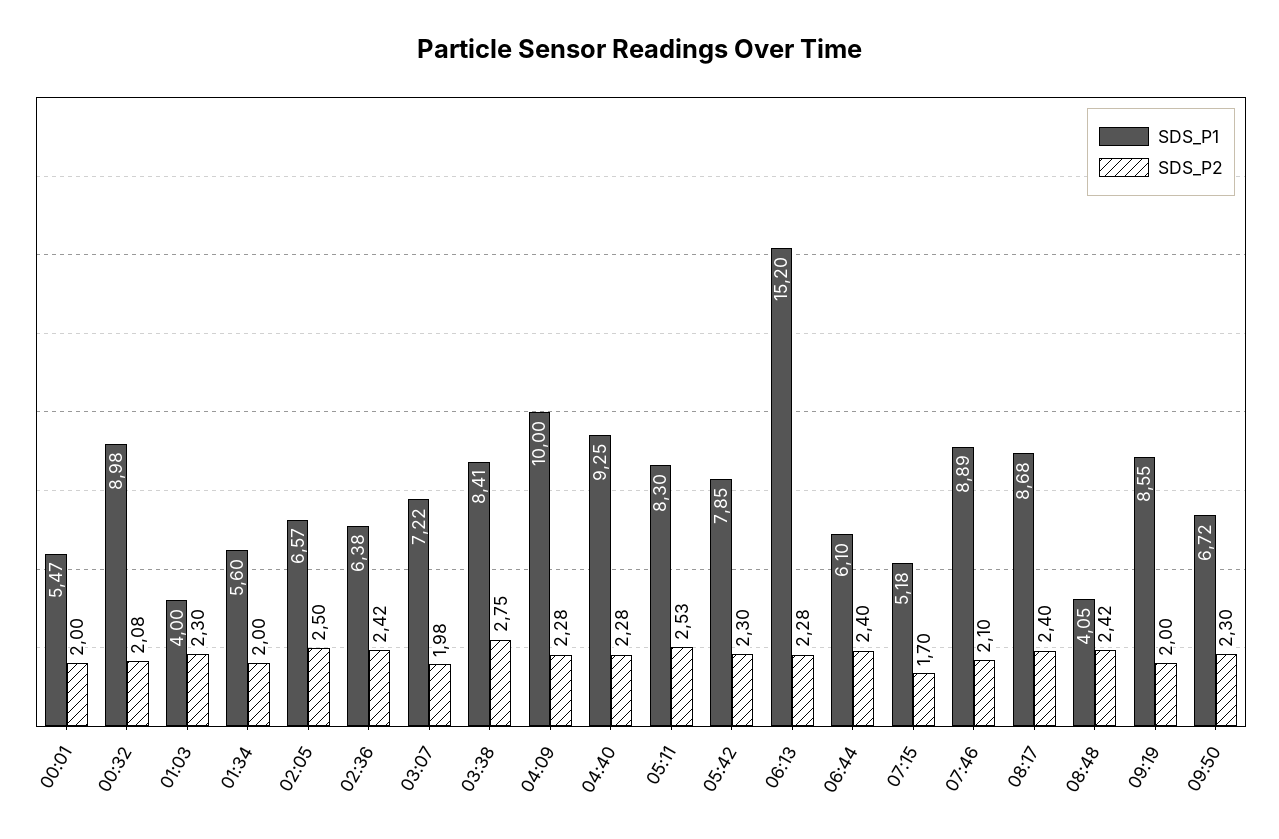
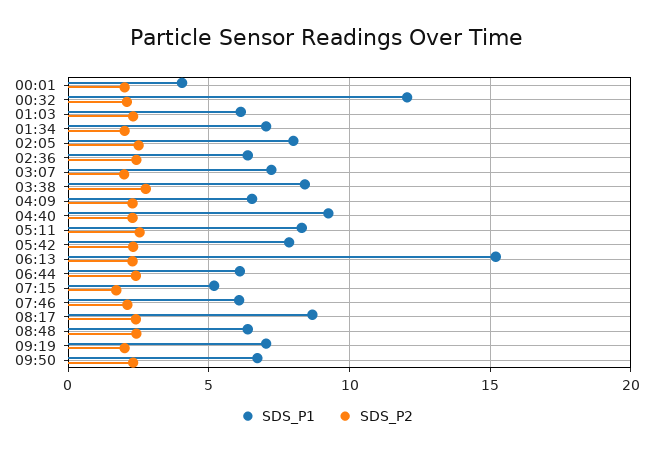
SDS_P1, 00:01: 5.47 -> 4
SDS_P1, 00:32: 8.98 -> 12
SDS_P1, 01:03: 4 -> 6
SDS_P1, 01:34: 5.6 -> 7
SDS_P1, 02:05: 6.57 -> 8
SDS_P1, 04:09: 10 -> 6.5
SDS_P1, 07:46: 8.89 -> 6
SDS_P1, 08:48: 4.05 -> 6.5
SDS_P1, 09:19: 8.55 -> 7

